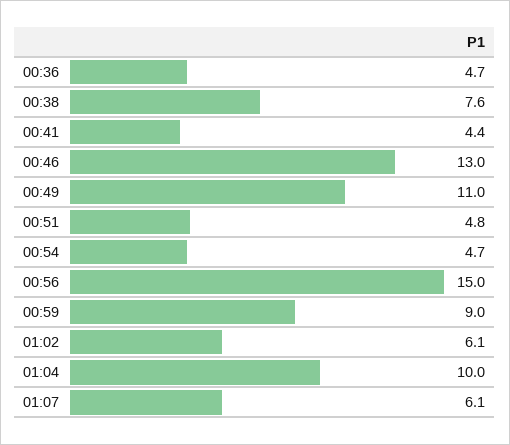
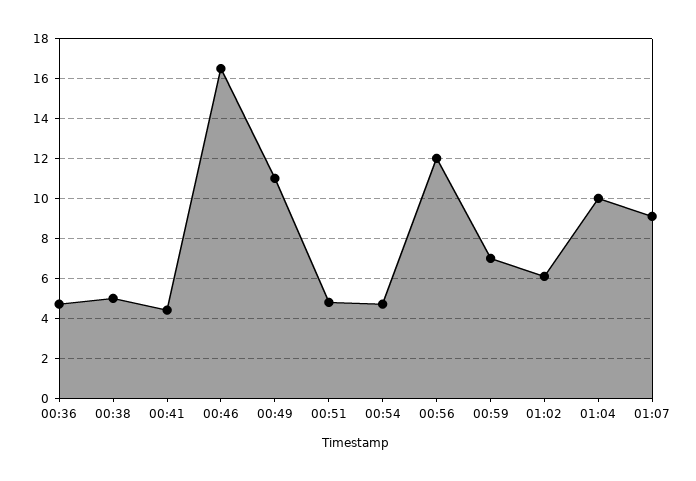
00:38: 7.6 -> 5
00:46: 13 -> 16.5
00:56: 15 -> 12
00:59: 9 -> 7
01:07: 6.1 -> 9

